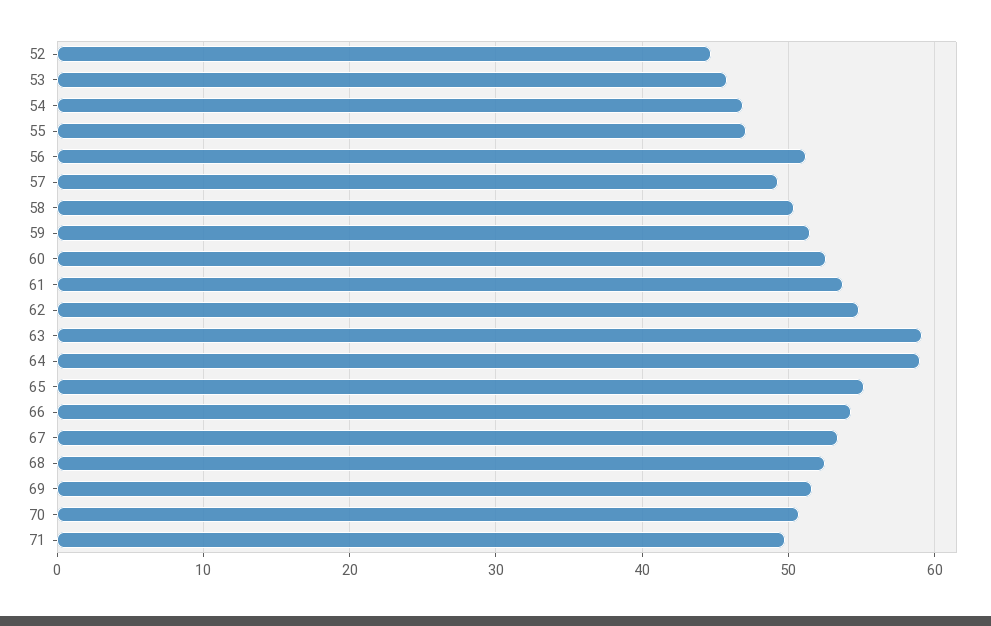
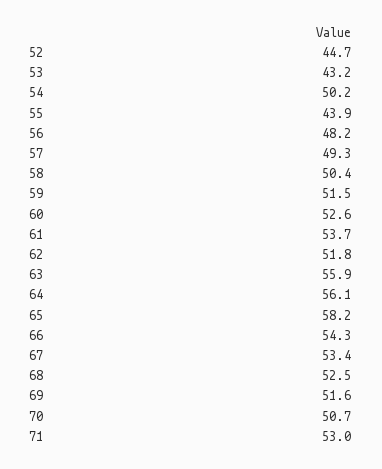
53: 46 -> 43.2
54: 47 -> 50.2
55: 47 -> 43.9
56: 51 -> 48.2
62: 55 -> 51.8
63: 59 -> 55.9
64: 59 -> 56.1
65: 55 -> 58.2
71: 50 -> 53

